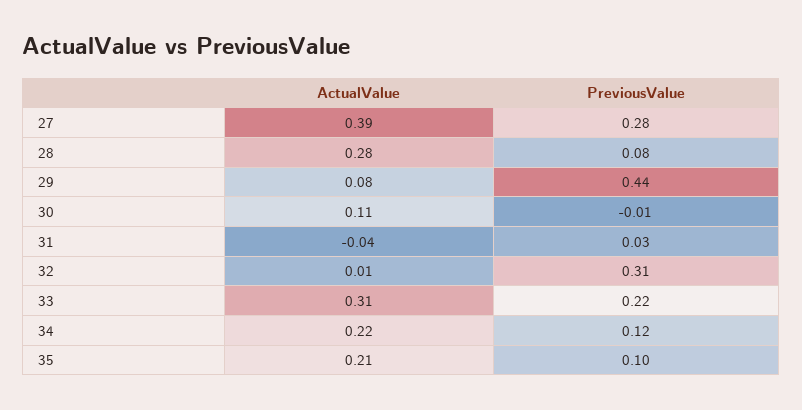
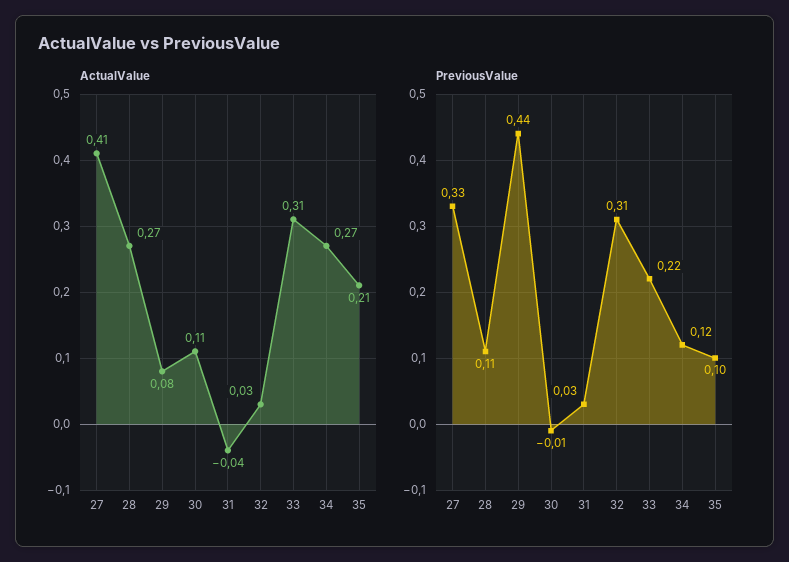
ActualValue, 27: 0.39 -> 0.41
PreviousValue, 27: 0.28 -> 0.33
ActualValue, 28: 0.28 -> 0.27
PreviousValue, 28: 0.08 -> 0.11
ActualValue, 32: 0.01 -> 0.03
ActualValue, 34: 0.22 -> 0.27

